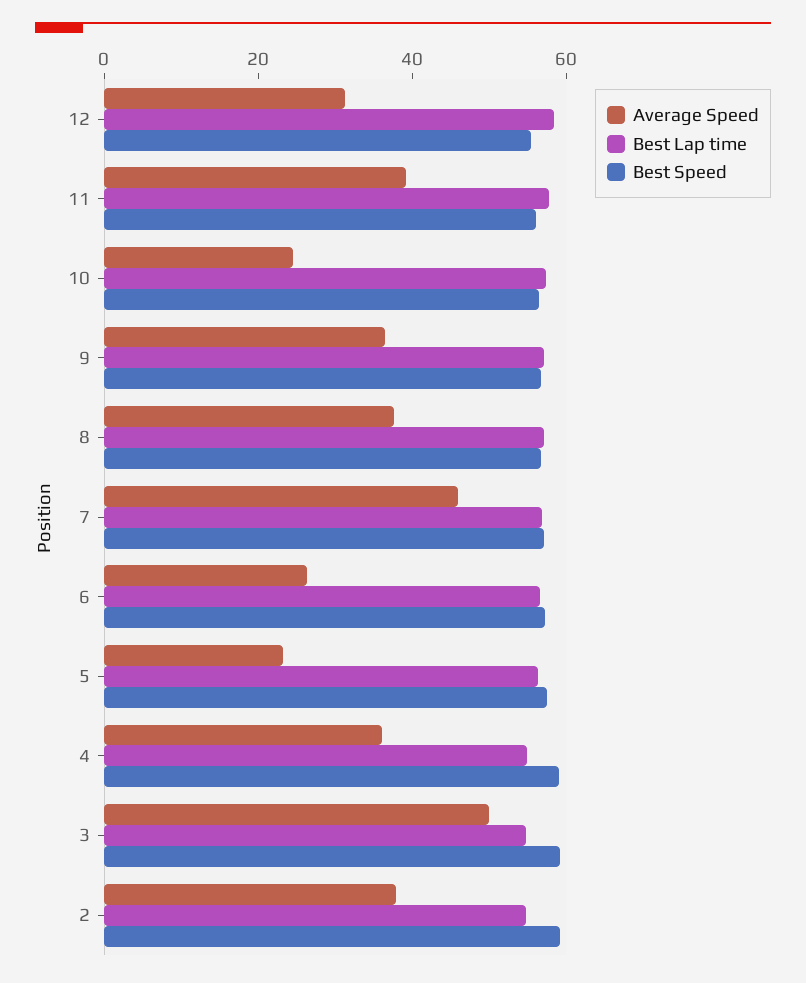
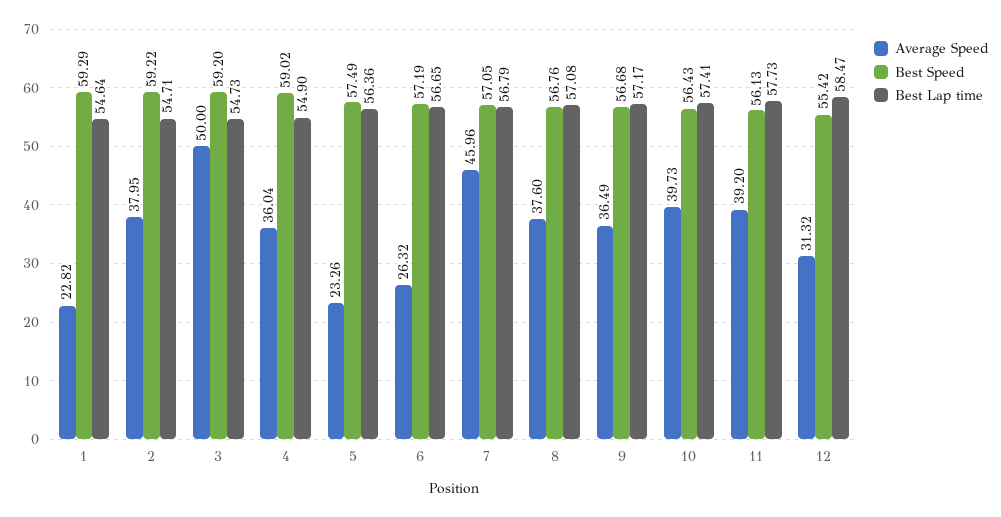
Average Speed, 10: 25 -> 39.73
Average Speed, 1: none -> 22.82
Best Speed, 1: none -> 59.29
Best Lap time, 1: none -> 54.64

